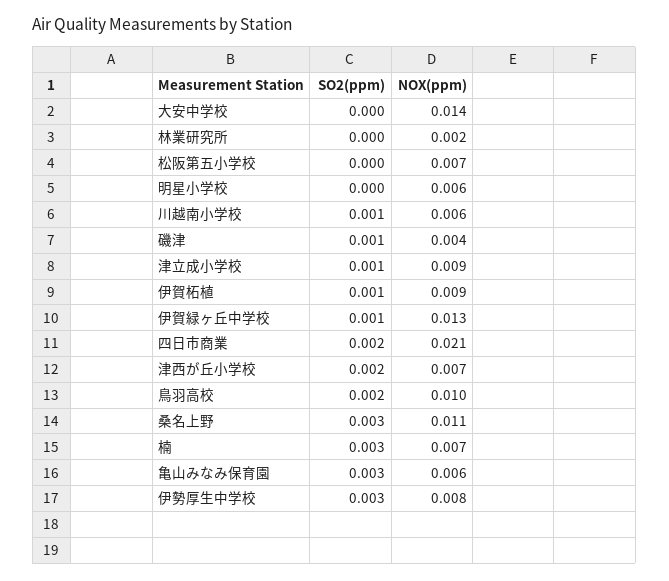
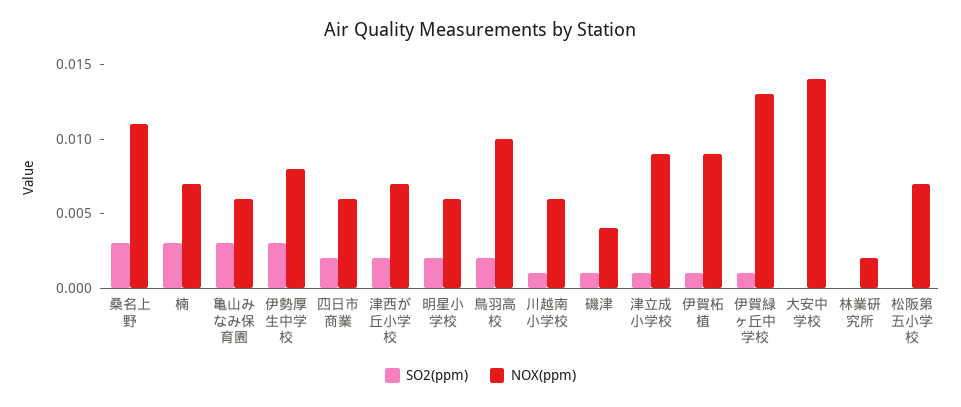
SO2(ppm), 明星小学校: 0 -> 0.002
NOX(ppm), 四日市商業: 0.021 -> 0.006

